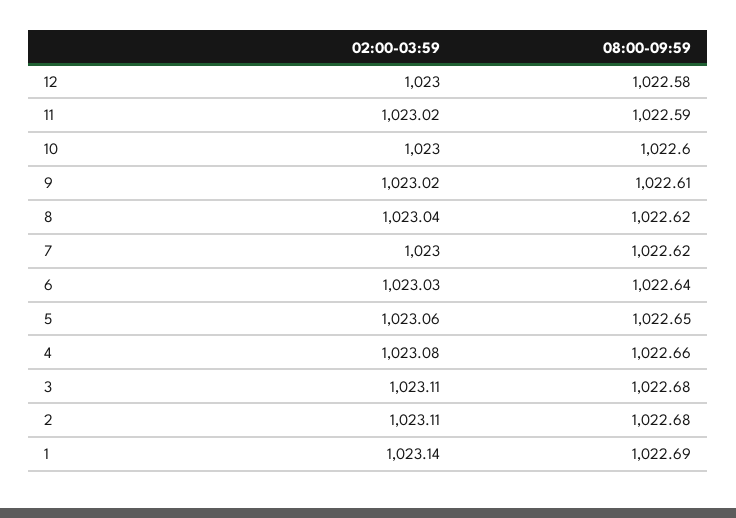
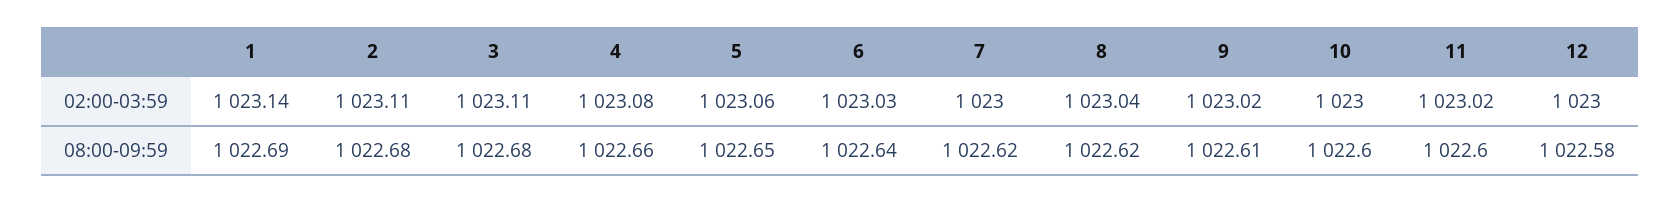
08:00-09:59, 11: 1022.59 -> 1022.6

